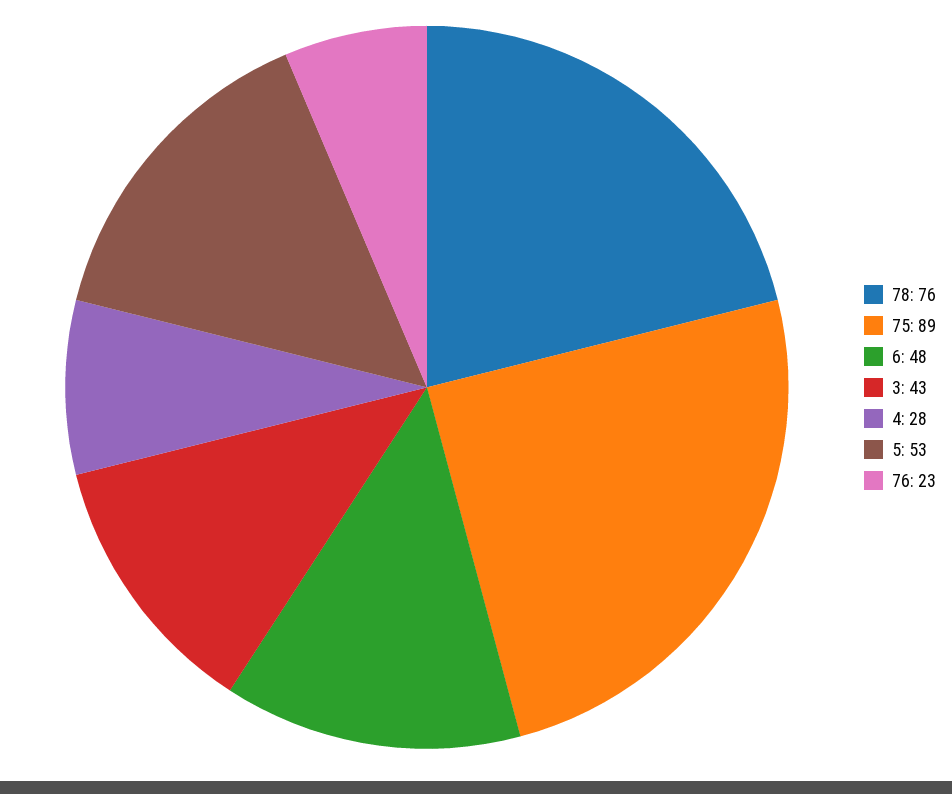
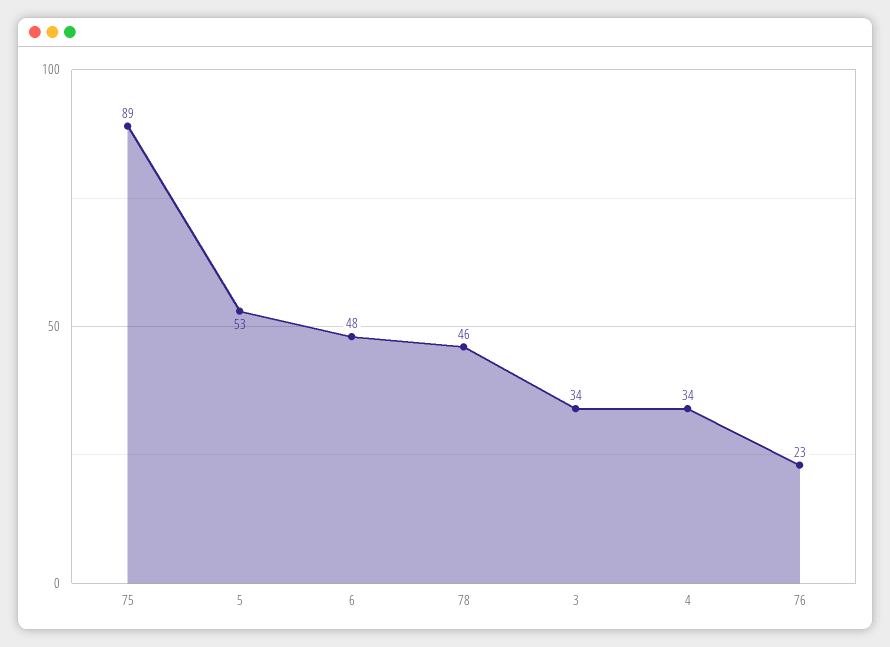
78: 76 -> 46
3: 43 -> 34
4: 28 -> 34

